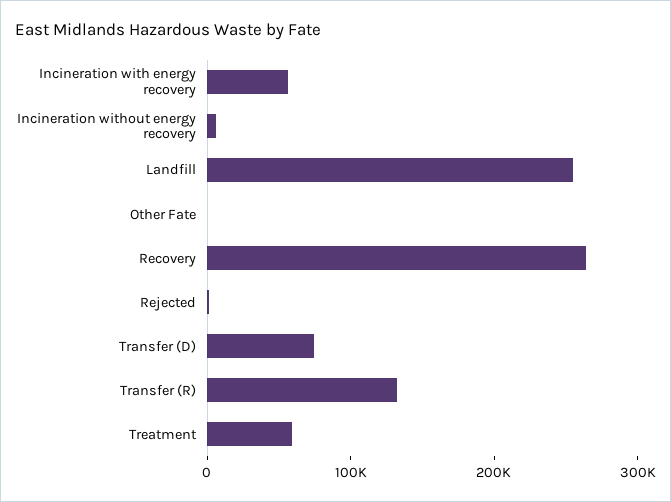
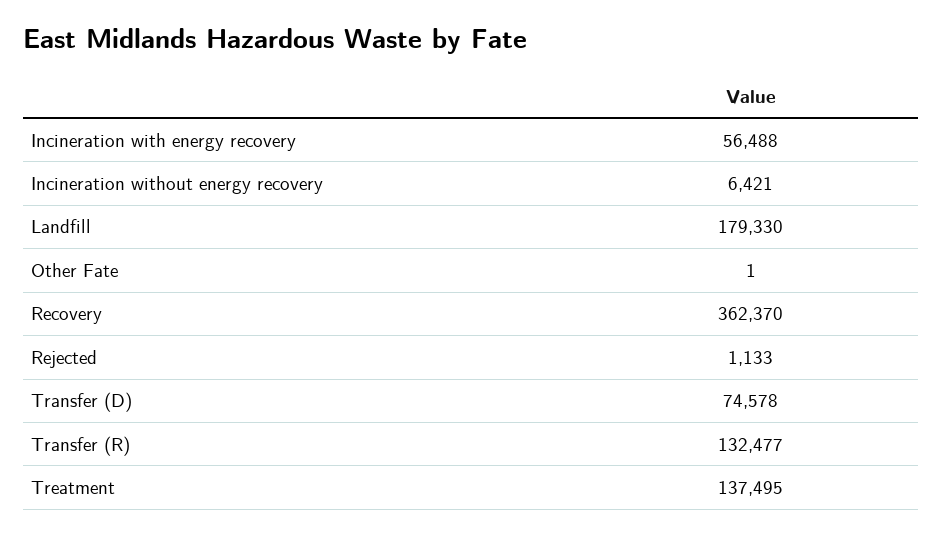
Landfill: 260000 -> 179330
Recovery: 260000 -> 362370
Treatment: 60000 -> 137495

